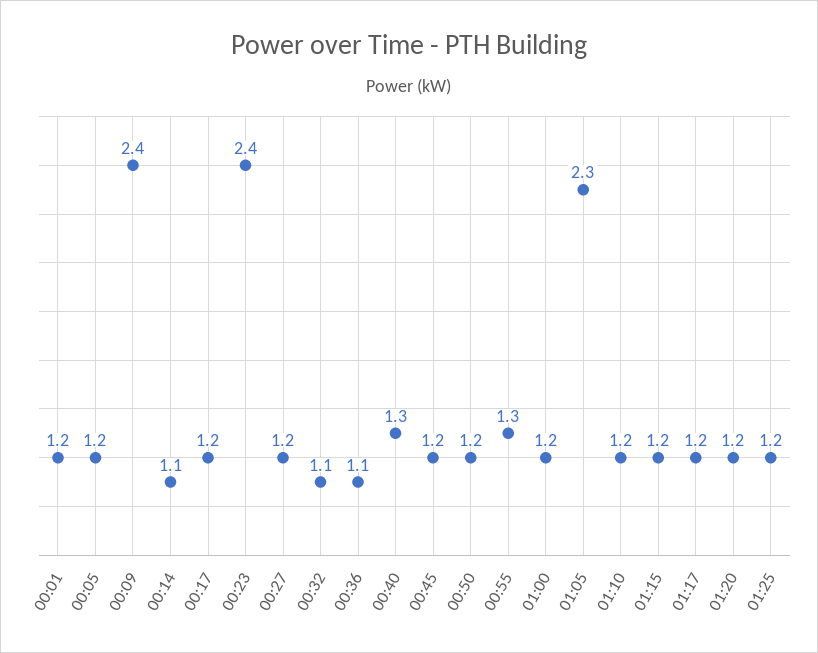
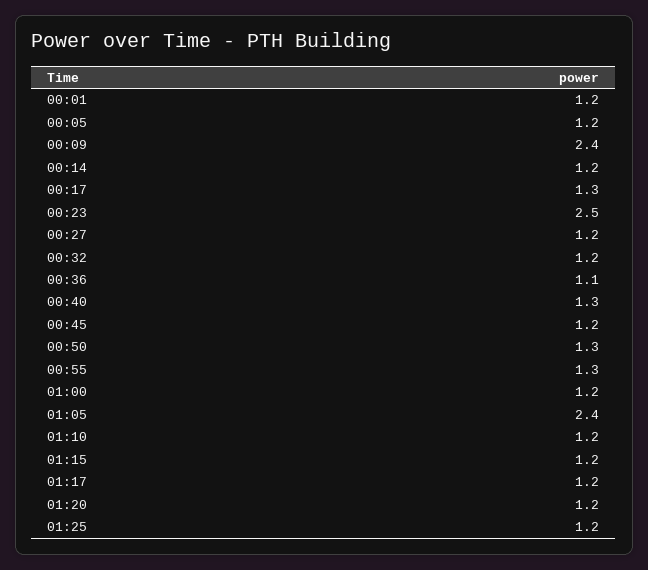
00:14: 1.1 -> 1.2
00:17: 1.2 -> 1.3
00:23: 2.4 -> 2.5
00:32: 1.1 -> 1.2
00:50: 1.2 -> 1.3
01:05: 2.3 -> 2.4

